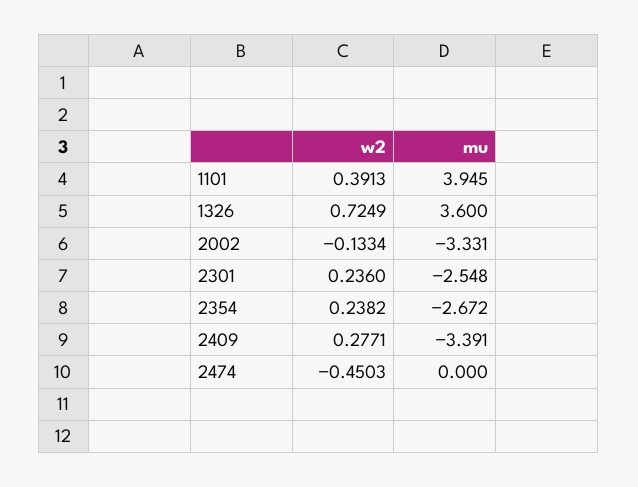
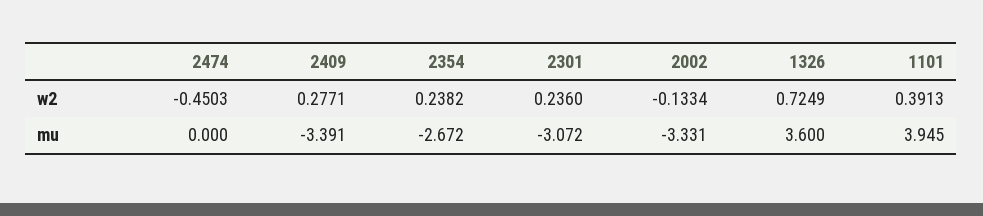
mu, 2301: -2.548 -> -3.072

